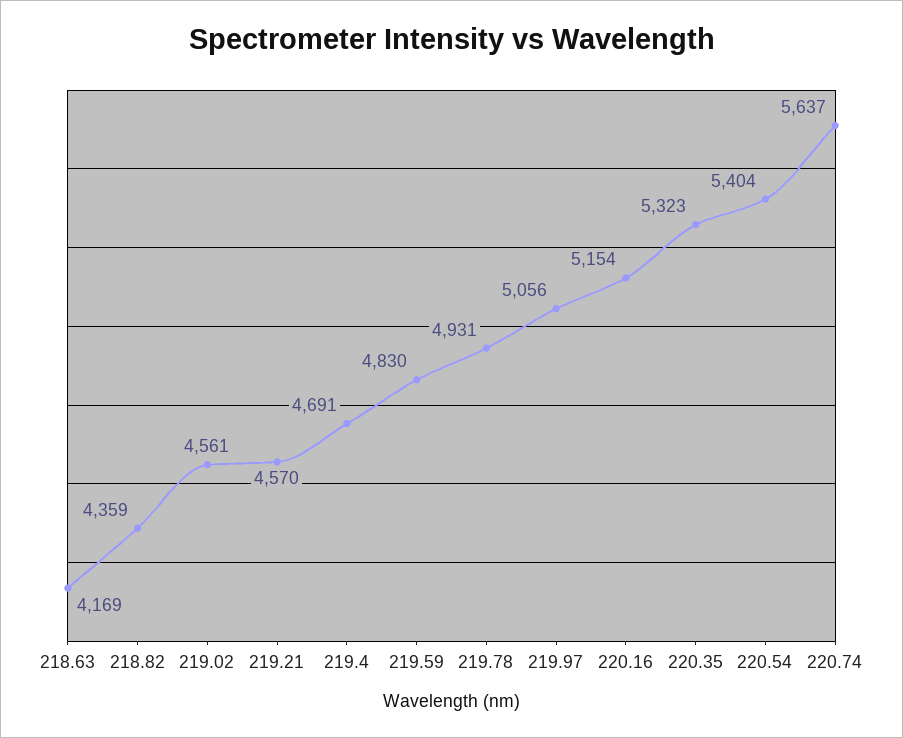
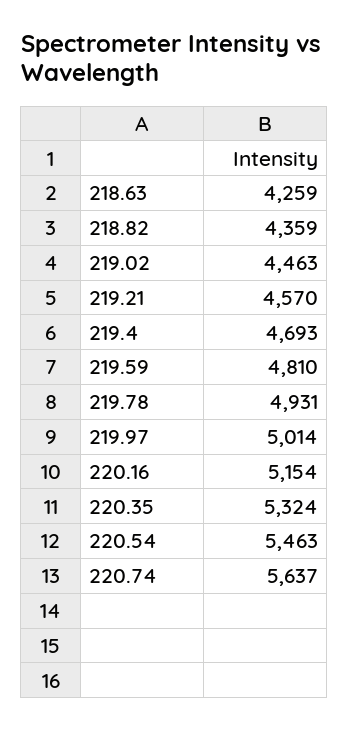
218.63: 4169 -> 4259
219.02: 4561 -> 4463
219.4: 4691 -> 4693
219.59: 4830 -> 4810
219.97: 5056 -> 5014
220.35: 5323 -> 5324
220.54: 5404 -> 5463

